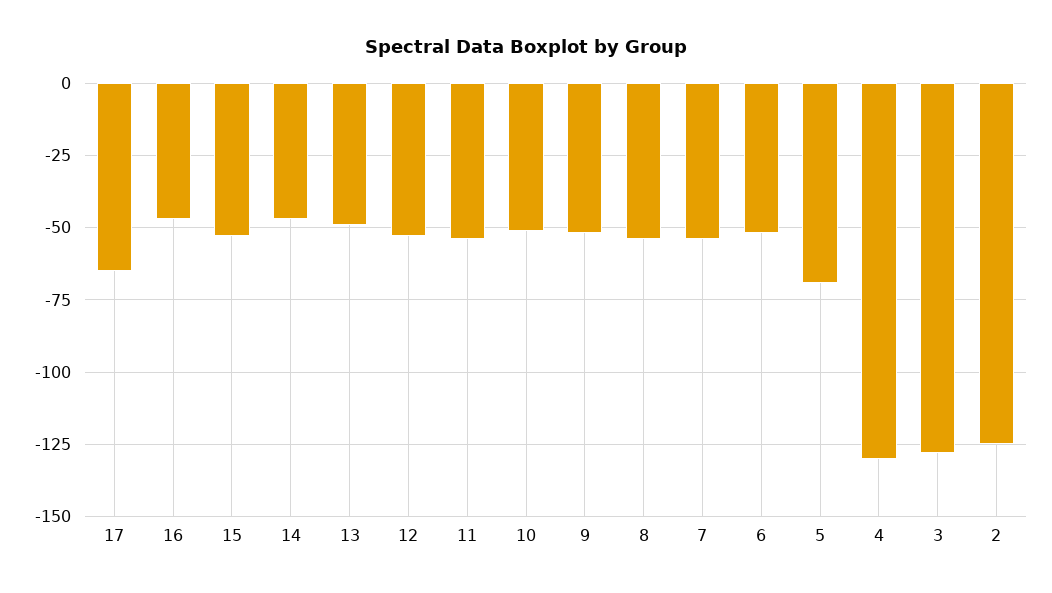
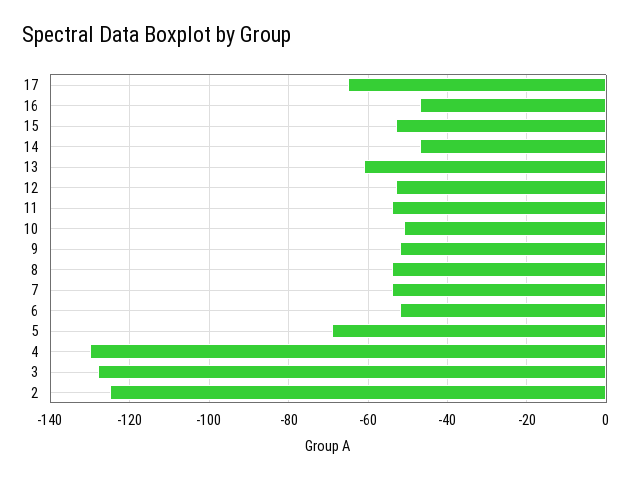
13: -50 -> -60

